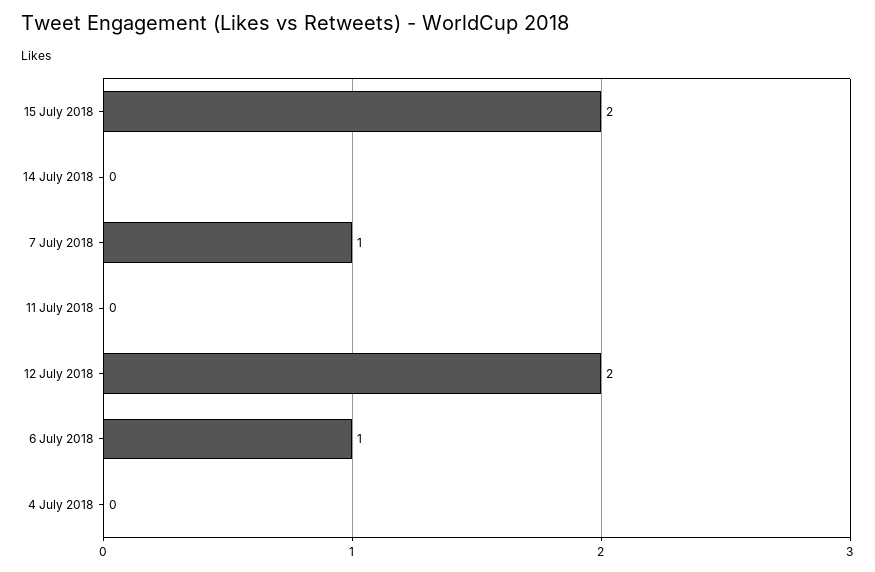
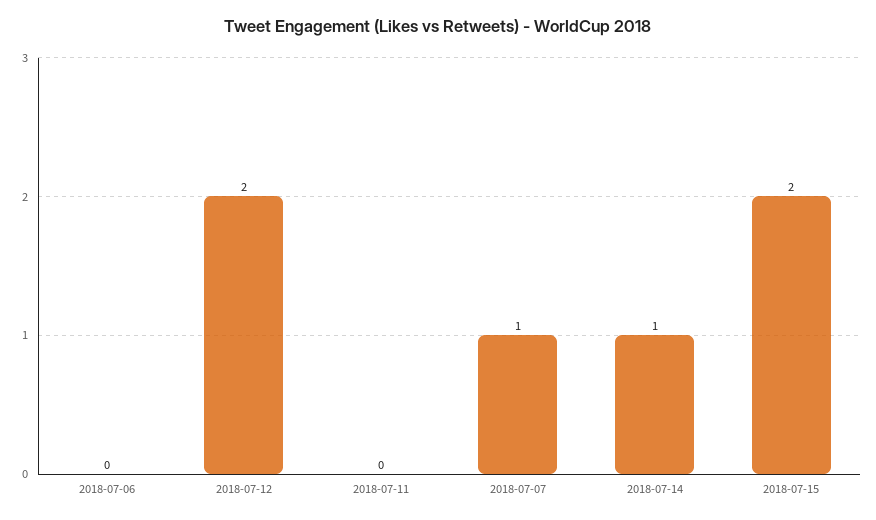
14 July 2018: 0 -> 1
6 July 2018: 1 -> 0
4 July 2018: 0 -> none

